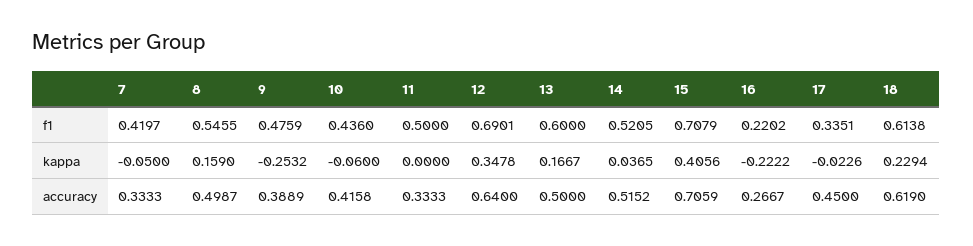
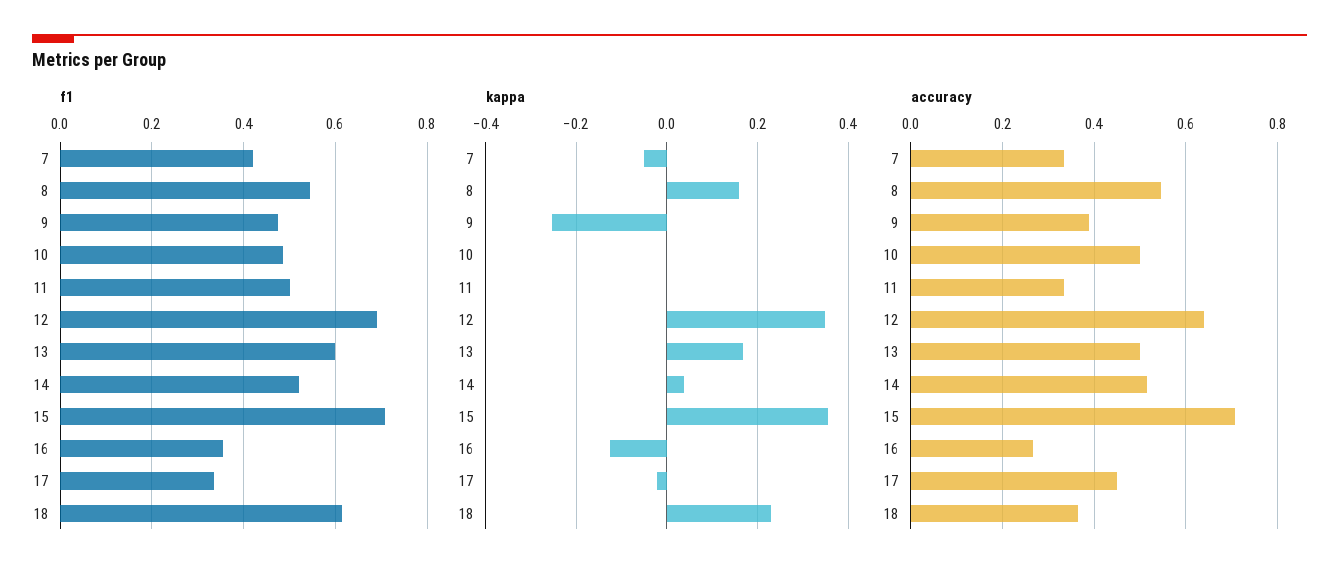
f1, 10: 0.436 -> 0.48
f1, 16: 0.2202 -> 0.36
kappa, 10: -0.06 -> 0
kappa, 15: 0.4056 -> 0.36
kappa, 16: -0.2222 -> -0.12
accuracy, 8: 0.4987 -> 0.54
accuracy, 10: 0.4158 -> 0.5
accuracy, 18: 0.619 -> 0.36

